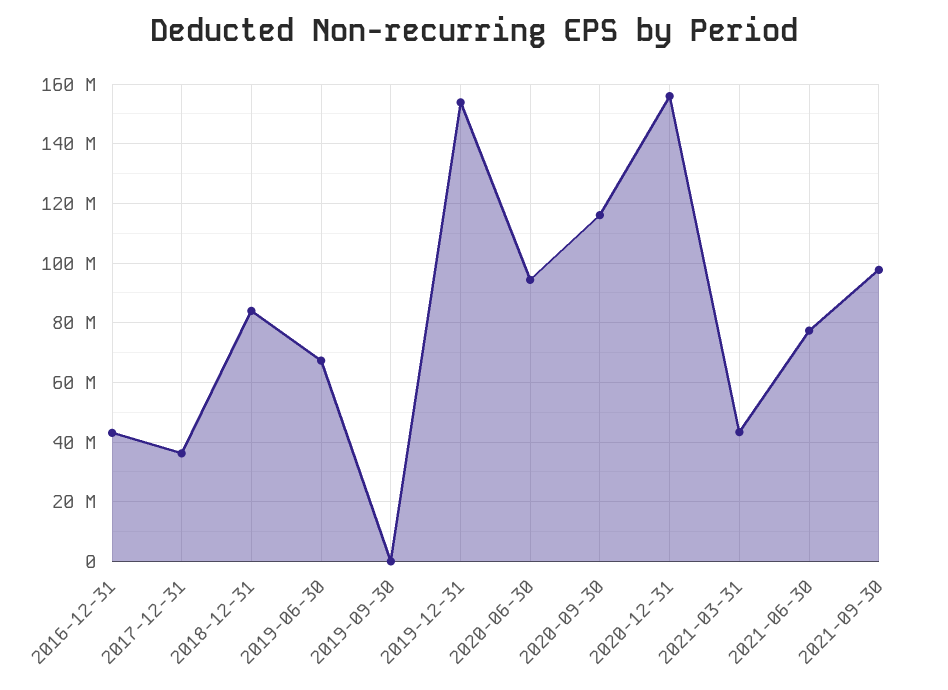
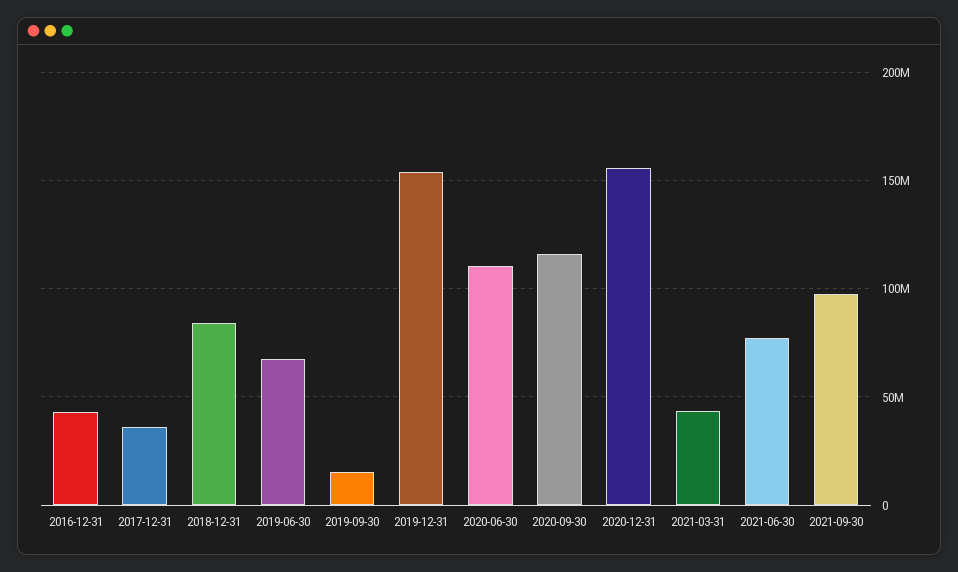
2019-09-30: 0 -> 15000000
2020-06-30: 95000000 -> 110000000

